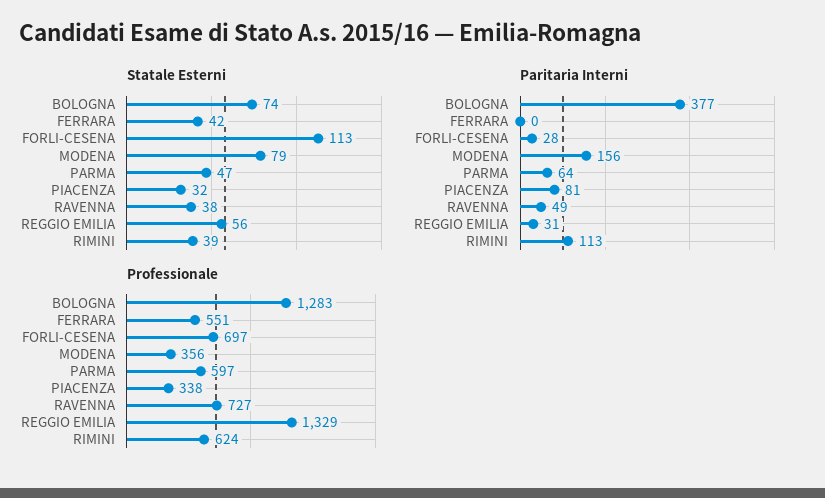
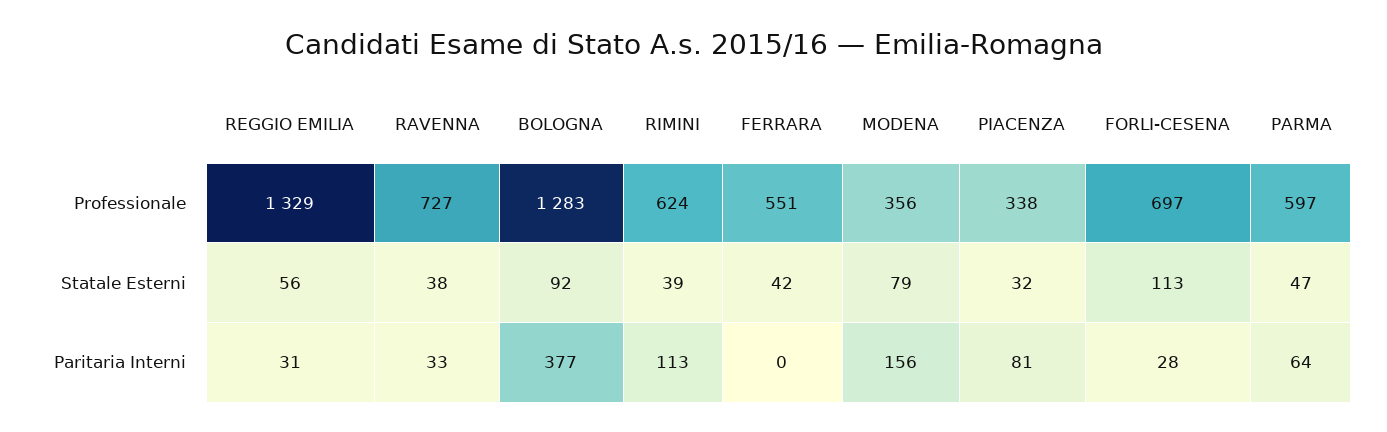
Statale Esterni, BOLOGNA: 74 -> 92
Paritaria Interni, RAVENNA: 49 -> 33

